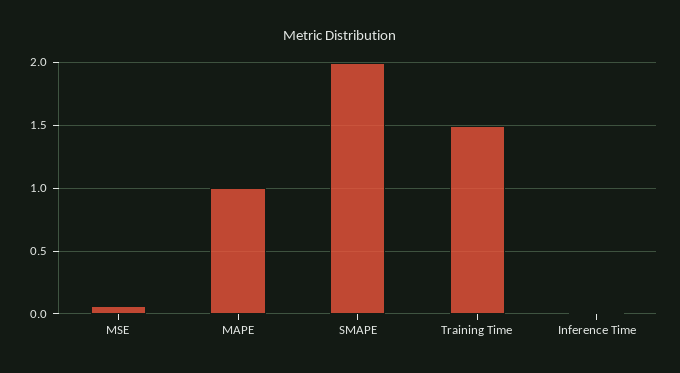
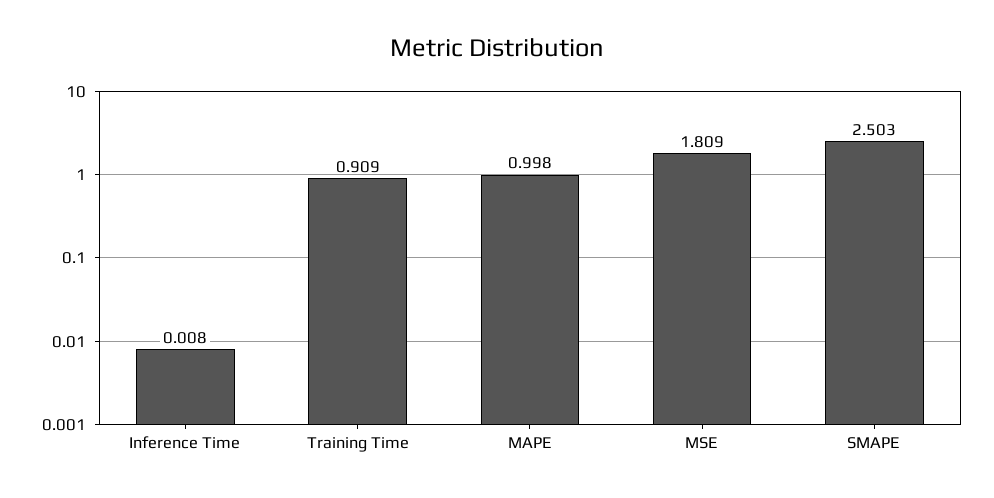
MSE: 0.05 -> 1.809
SMAPE: 2 -> 2.503
Training Time: 1.5 -> 0.909

